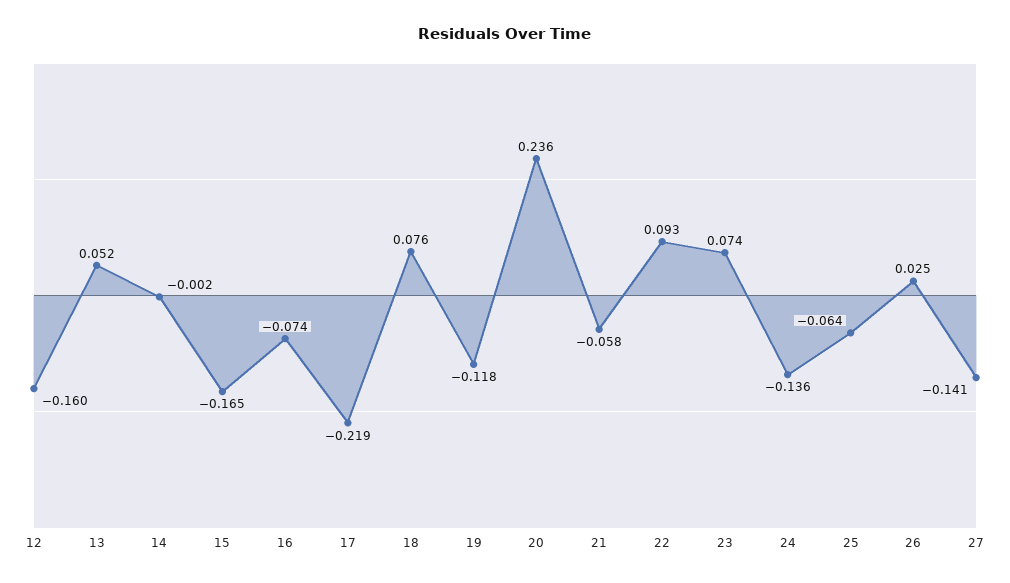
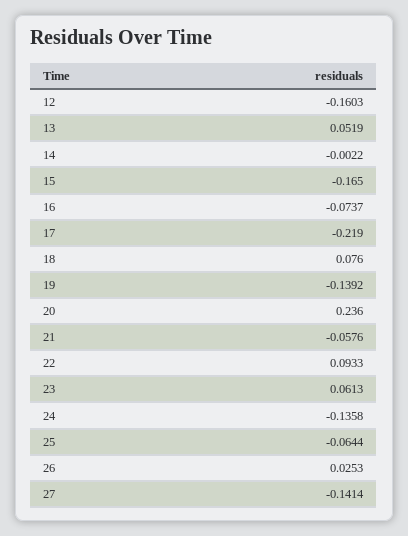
19: -0.118 -> -0.1392
23: 0.074 -> 0.0613

